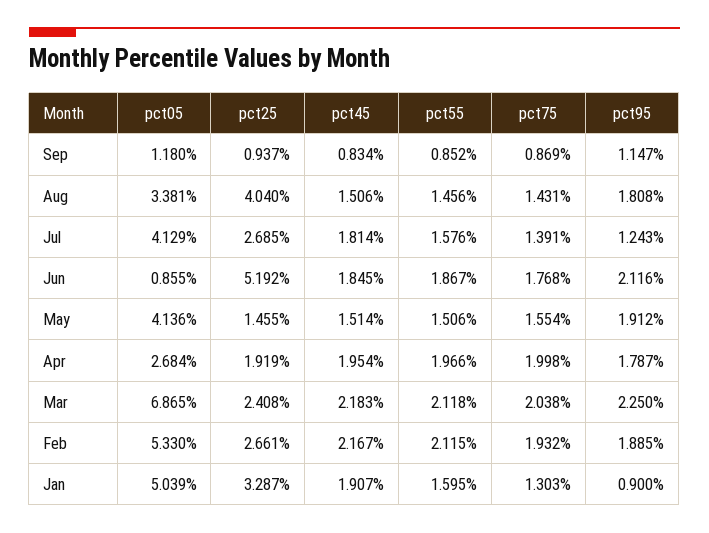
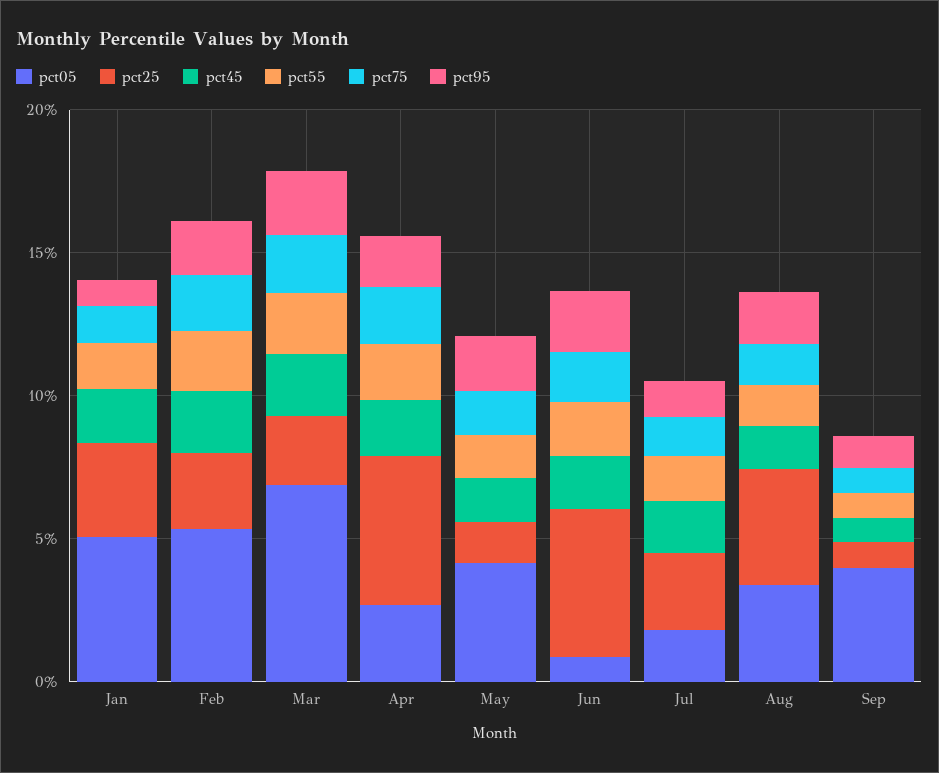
pct05, Sep: 1.18 -> 4
pct05, Jul: 4.129 -> 2
pct25, Apr: 1.919 -> 5

